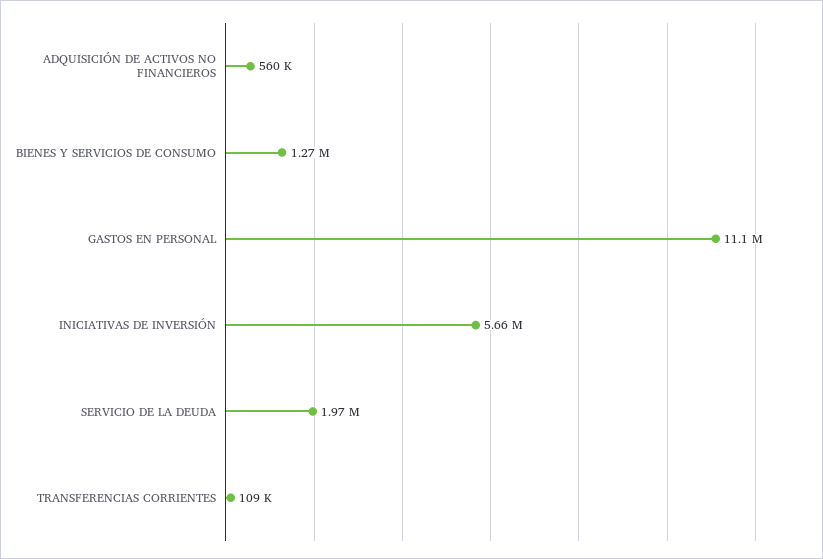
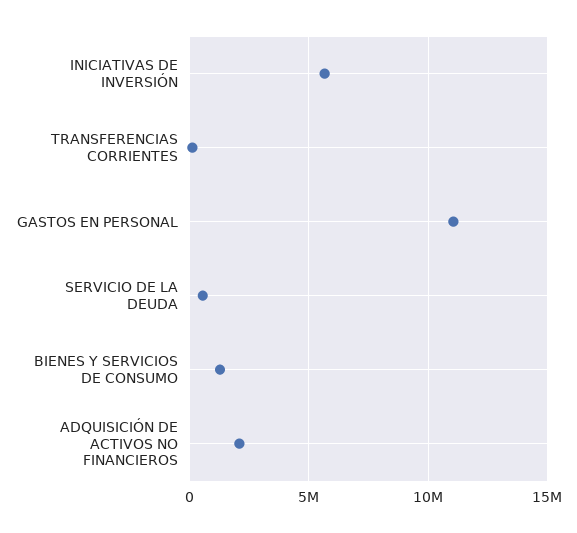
ADQUISICIÓN DE ACTIVOS NO FINANCIEROS: 560000 -> 2000000
SERVICIO DE LA DEUDA: 1970000 -> 500000

